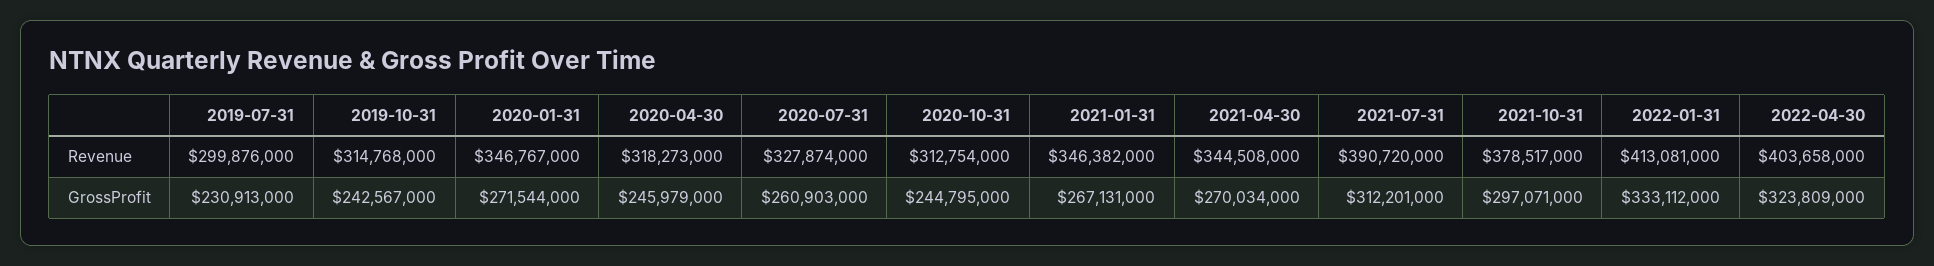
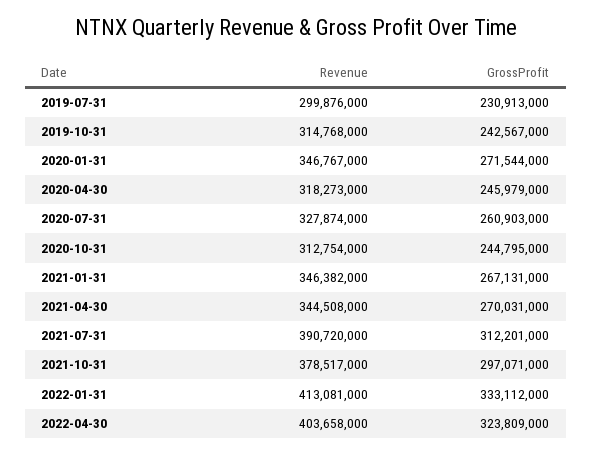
2021-04-30, GrossProfit: 270034000 -> 270031000

